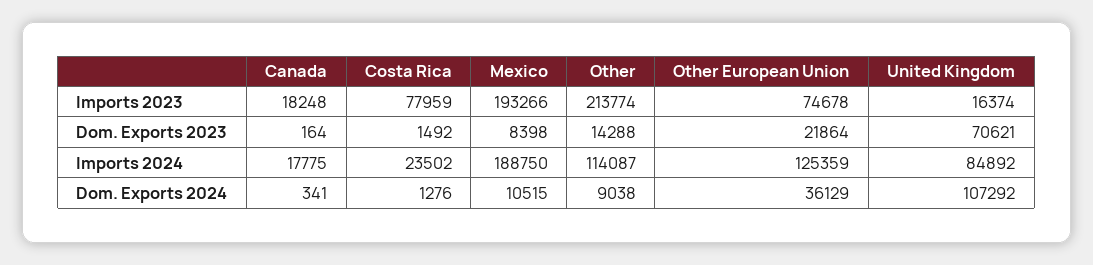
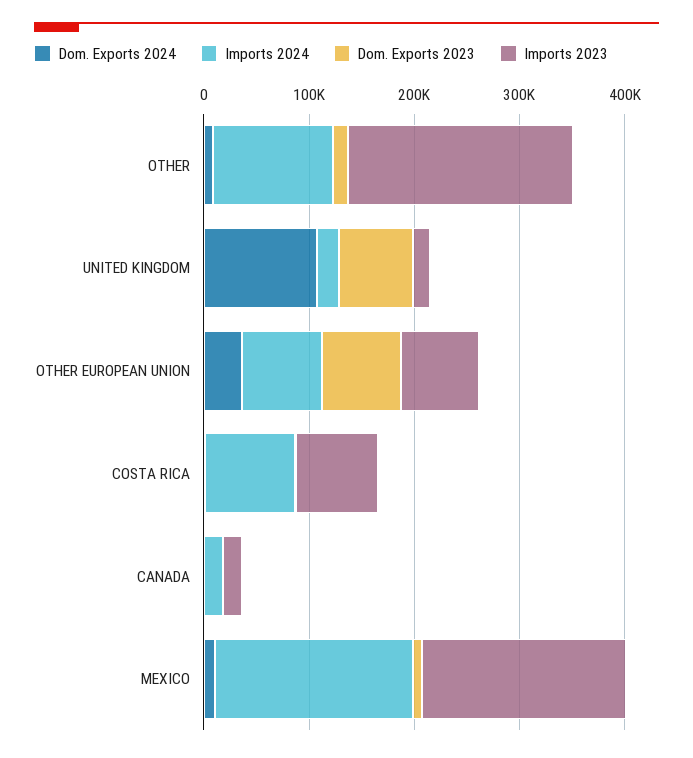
Dom. Exports 2023, Other European Union: 21864 -> 80000
Imports 2024, Costa Rica: 23502 -> 80000
Imports 2024, Other European Union: 125359 -> 80000
Imports 2024, United Kingdom: 84892 -> 20000

